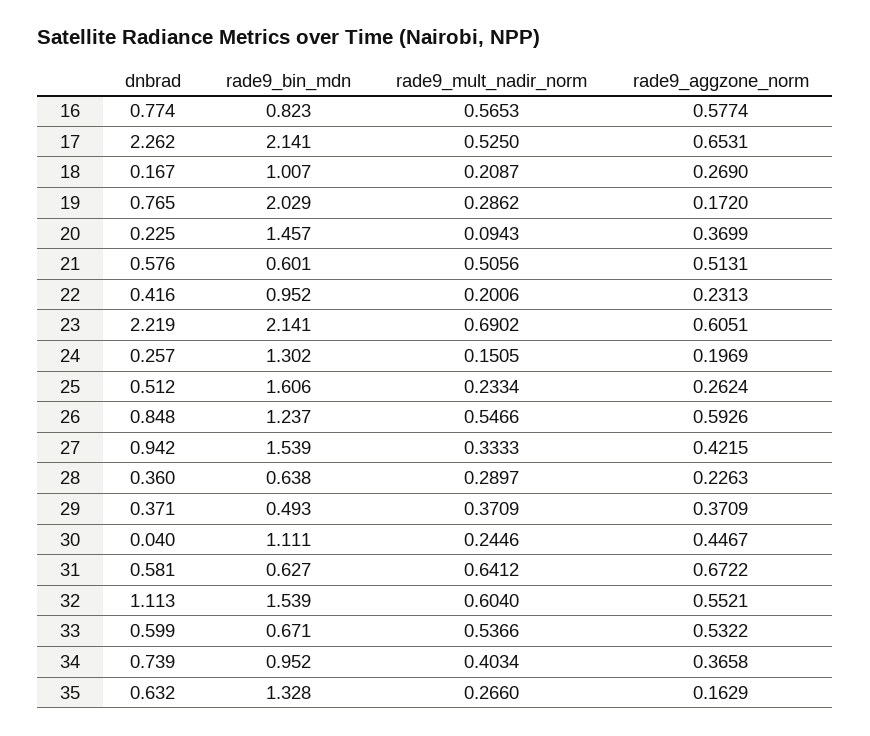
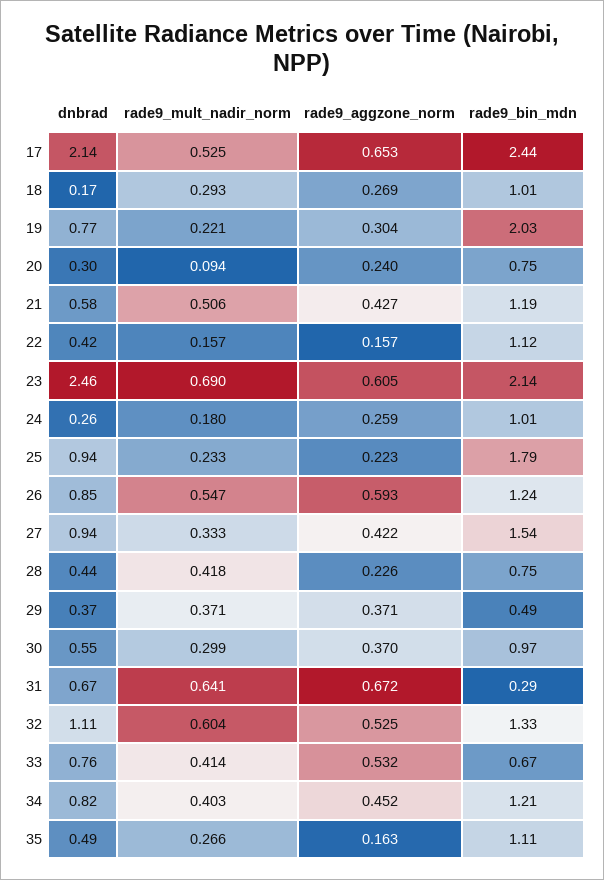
dnbrad, 16: 0.774 -> none
rade9_bin_mdn, 16: 0.823 -> none
rade9_mult_nadir_norm, 16: 0.5653 -> none
rade9_aggzone_norm, 16: 0.5774 -> none
dnbrad, 17: 2.262 -> 2.14
rade9_bin_mdn, 17: 2.141 -> 2.44
rade9_mult_nadir_norm, 18: 0.2087 -> 0.293
rade9_mult_nadir_norm, 19: 0.2862 -> 0.221
rade9_aggzone_norm, 19: 0.172 -> 0.304
dnbrad, 20: 0.225 -> 0.3
rade9_bin_mdn, 20: 1.457 -> 0.75
rade9_aggzone_norm, 20: 0.3699 -> 0.24
rade9_bin_mdn, 21: 0.601 -> 1.19
rade9_aggzone_norm, 21: 0.5131 -> 0.427
rade9_bin_mdn, 22: 0.952 -> 1.12
rade9_mult_nadir_norm, 22: 0.2006 -> 0.157
rade9_aggzone_norm, 22: 0.2313 -> 0.157
dnbrad, 23: 2.219 -> 2.46
rade9_bin_mdn, 24: 1.302 -> 1.01
rade9_mult_nadir_norm, 24: 0.1505 -> 0.18
rade9_aggzone_norm, 24: 0.1969 -> 0.259
dnbrad, 25: 0.512 -> 0.94
rade9_bin_mdn, 25: 1.606 -> 1.79
rade9_aggzone_norm, 25: 0.2624 -> 0.223
dnbrad, 28: 0.36 -> 0.44
rade9_bin_mdn, 28: 0.638 -> 0.75
rade9_mult_nadir_norm, 28: 0.2897 -> 0.418
dnbrad, 30: 0.04 -> 0.55
rade9_bin_mdn, 30: 1.111 -> 0.97
rade9_mult_nadir_norm, 30: 0.2446 -> 0.299
rade9_aggzone_norm, 30: 0.4467 -> 0.37
dnbrad, 31: 0.581 -> 0.67
rade9_bin_mdn, 31: 0.627 -> 0.29
rade9_bin_mdn, 32: 1.539 -> 1.33
rade9_aggzone_norm, 32: 0.5521 -> 0.525
dnbrad, 33: 0.599 -> 0.76
rade9_mult_nadir_norm, 33: 0.5366 -> 0.414
dnbrad, 34: 0.739 -> 0.82
rade9_bin_mdn, 34: 0.952 -> 1.21
rade9_aggzone_norm, 34: 0.3658 -> 0.452
dnbrad, 35: 0.632 -> 0.49
rade9_bin_mdn, 35: 1.328 -> 1.11

